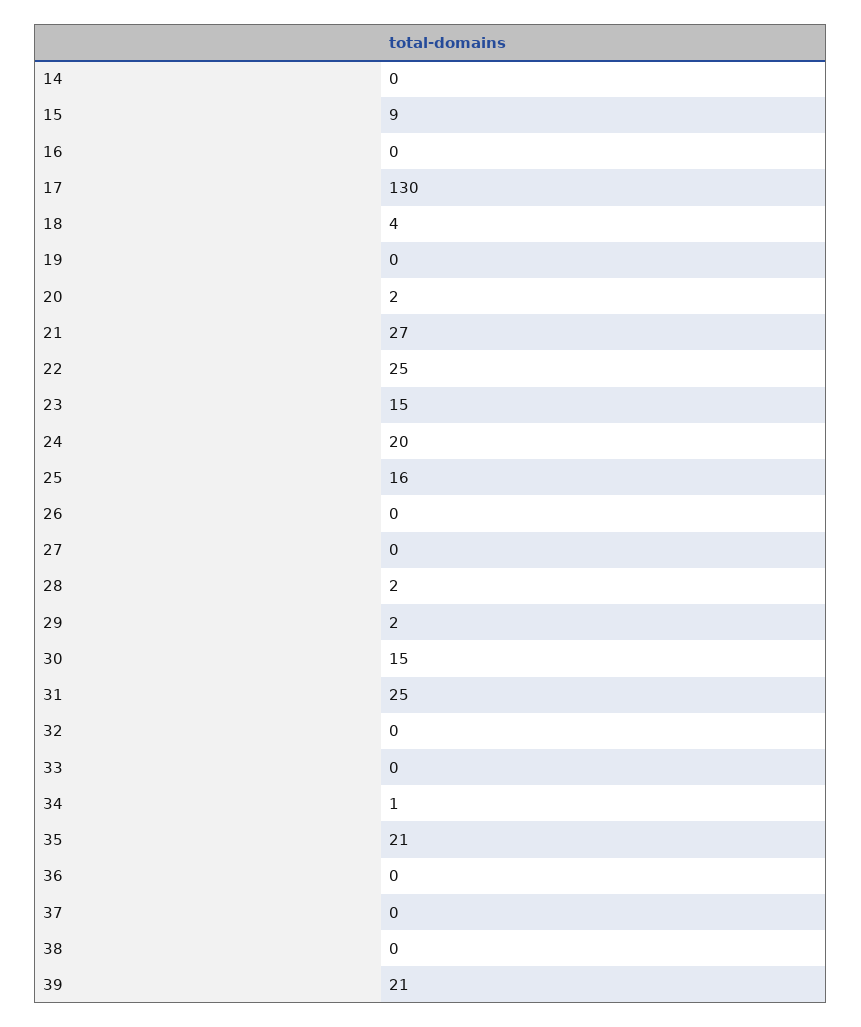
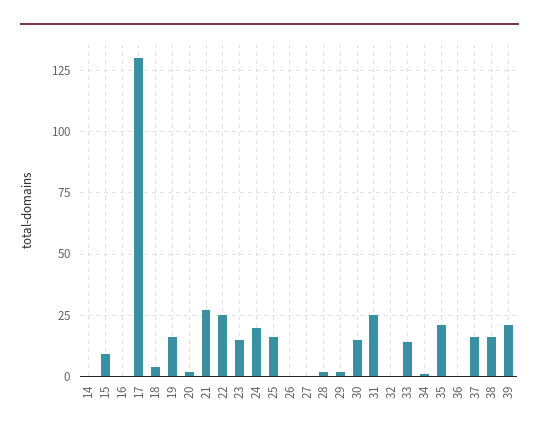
19: 0 -> 15
33: 0 -> 15
37: 0 -> 15
38: 0 -> 15

